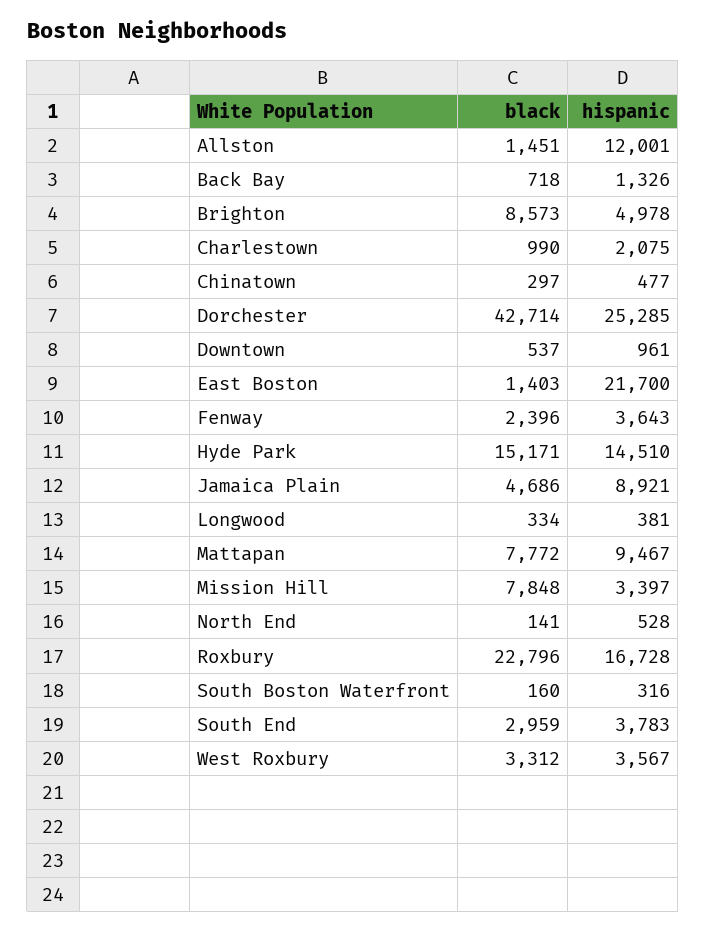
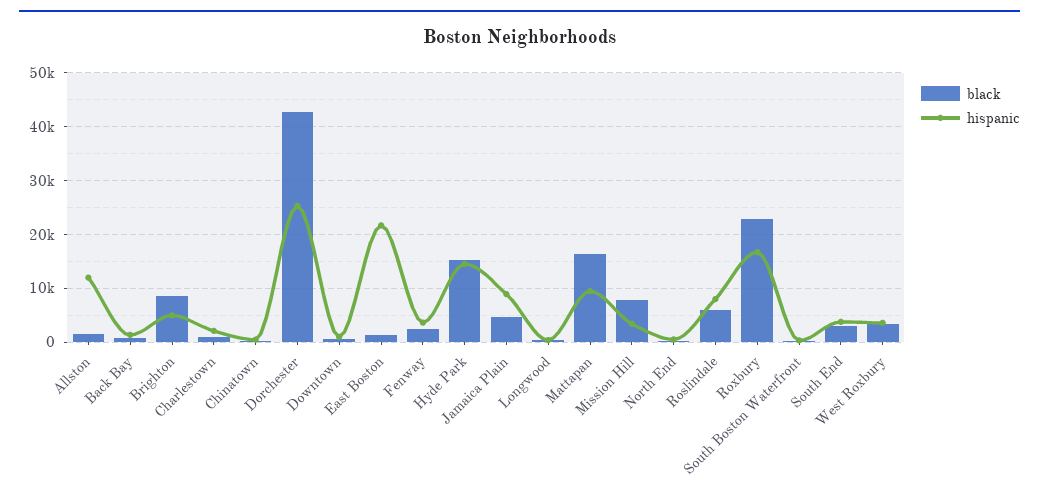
black, Mattapan: 7772 -> 16000
black, Roslindale: none -> 6000
hispanic, Roslindale: none -> 8000

